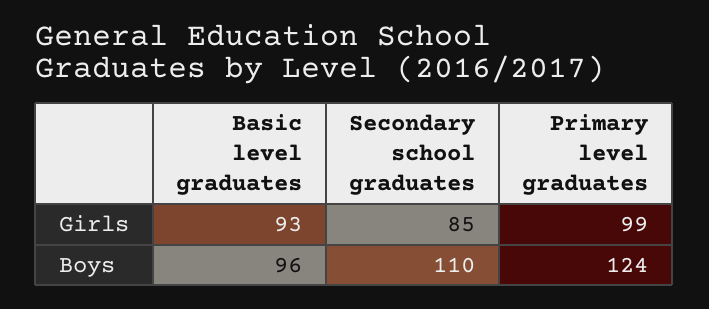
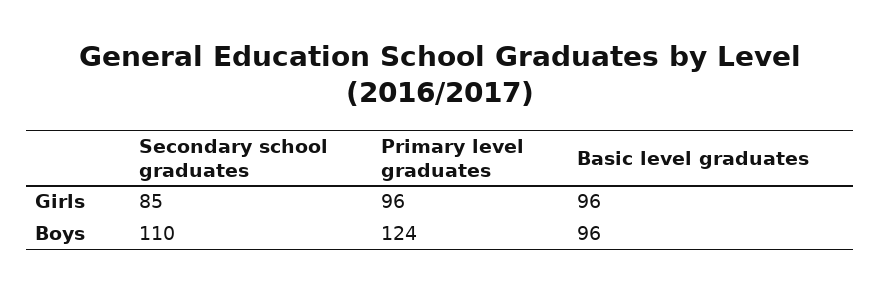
Basic level graduates, Girls: 93 -> 96
Primary level graduates, Girls: 99 -> 96

